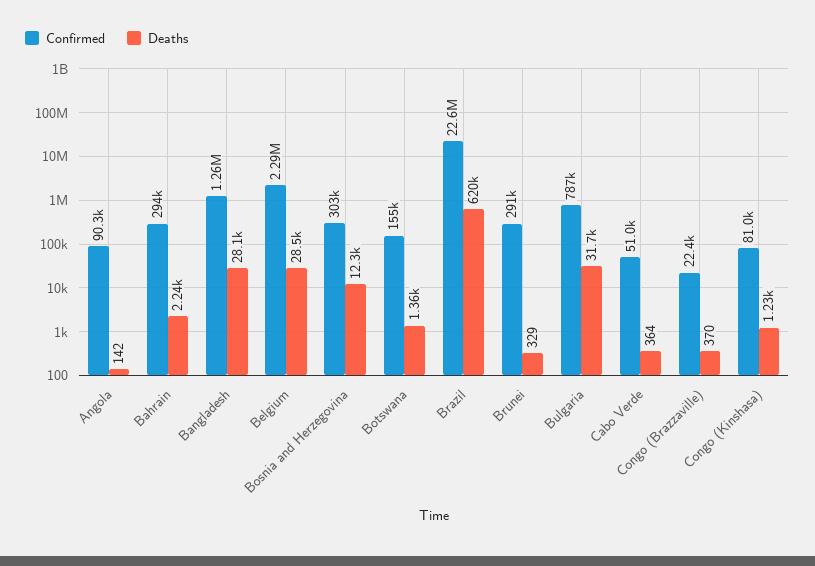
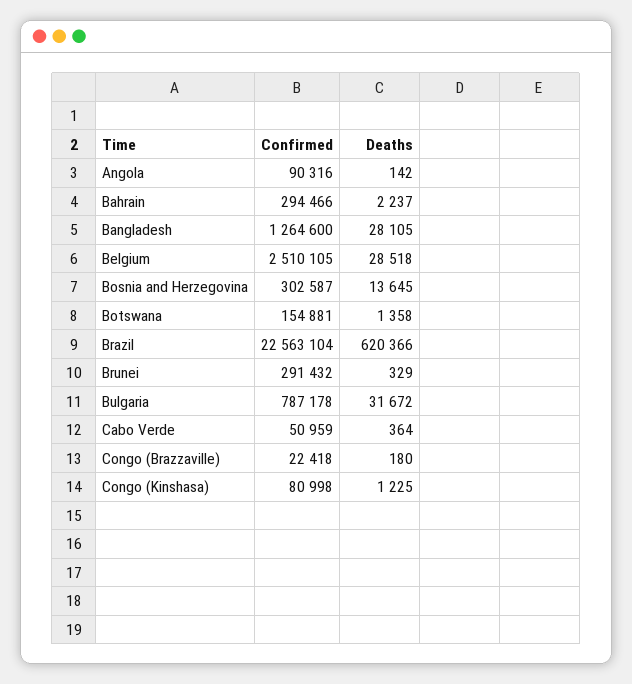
Confirmed, Belgium: 2290000 -> 2510105
Deaths, Bosnia and Herzegovina: 12300 -> 13645
Deaths, Congo (Brazzaville): 370 -> 180

